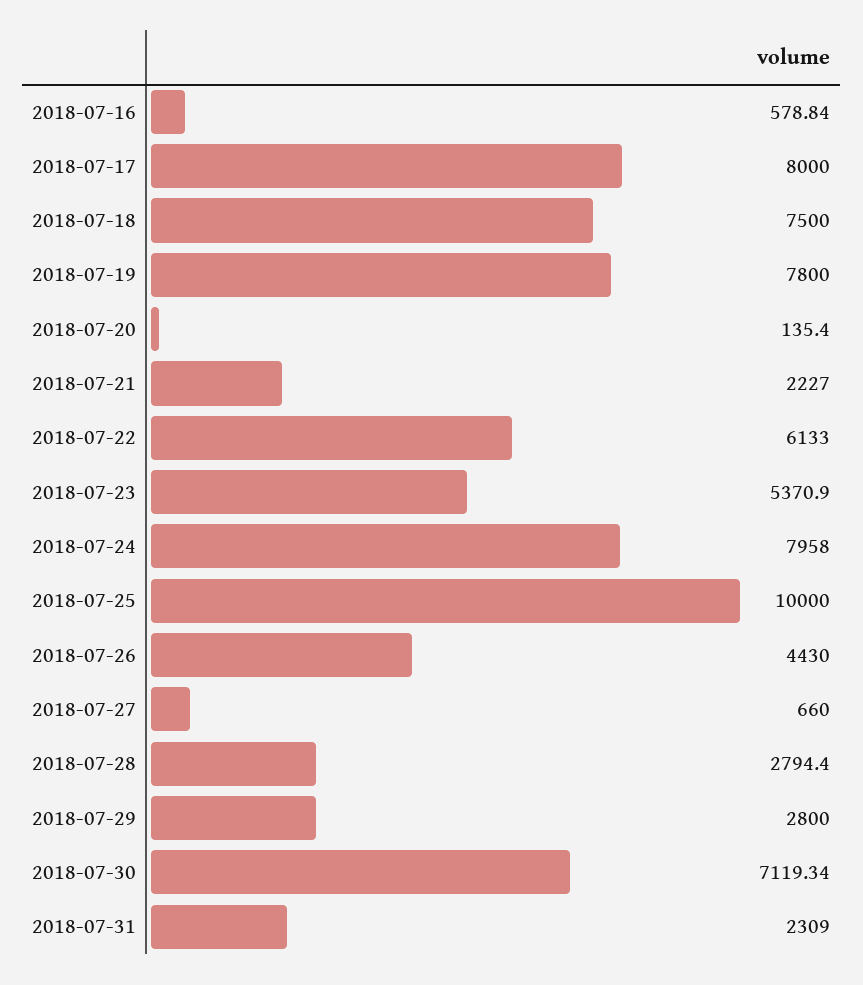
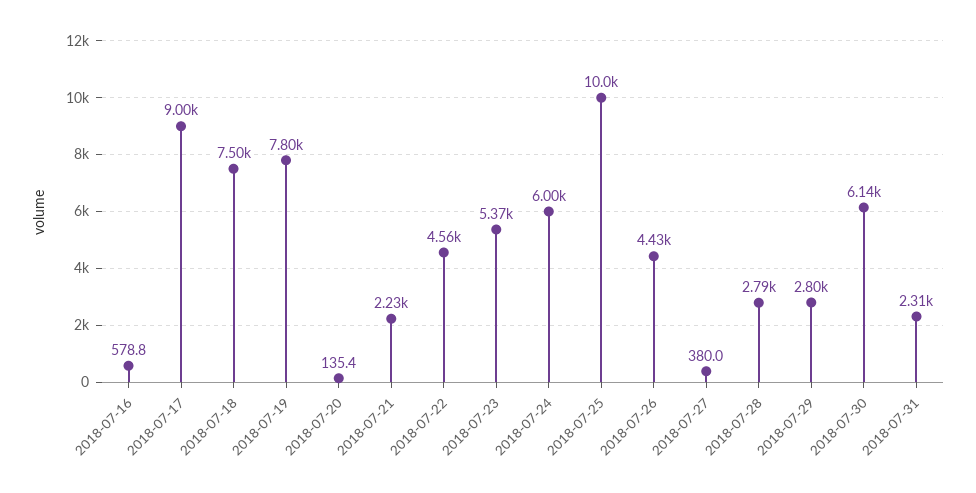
2018-07-17: 8000 -> 9000
2018-07-22: 6133 -> 4560
2018-07-24: 7958 -> 6000
2018-07-27: 660 -> 380
2018-07-30: 7119.34 -> 6140

